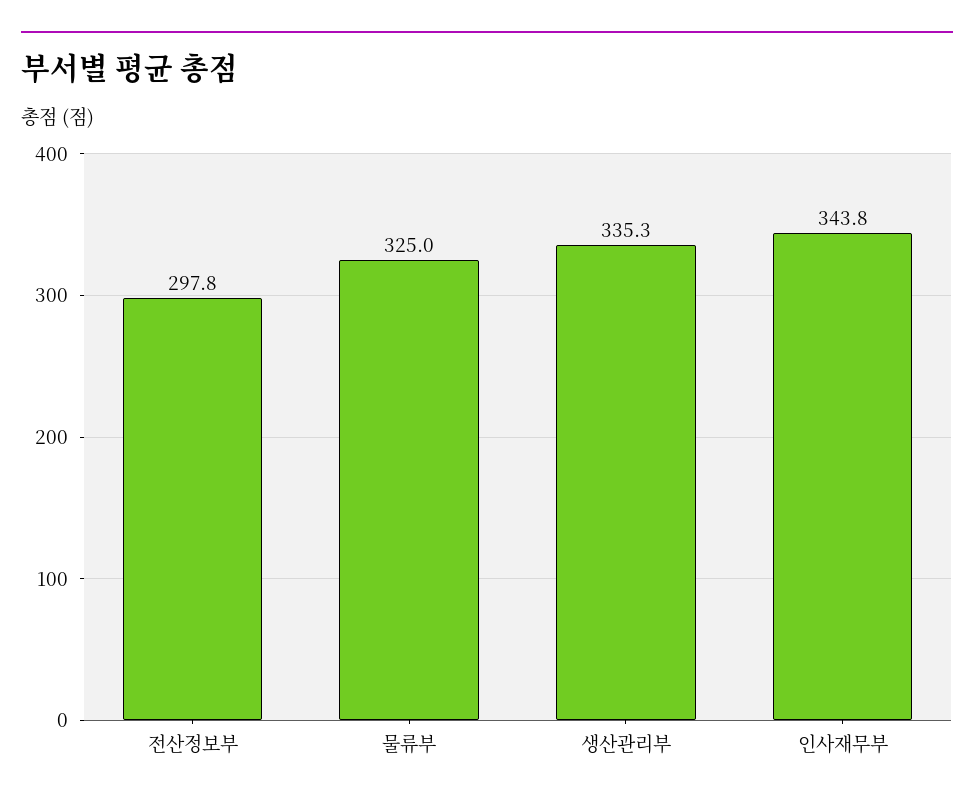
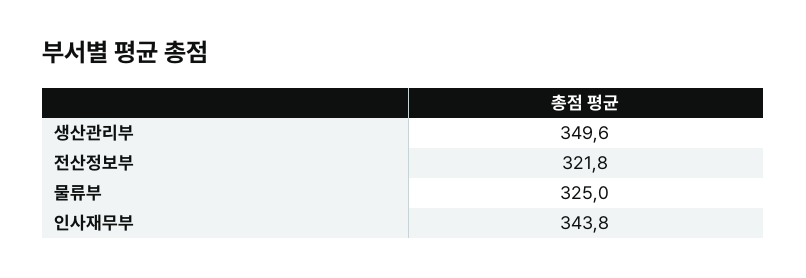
전산정보부: 297.8 -> 321.8
생산관리부: 335.3 -> 349.6

